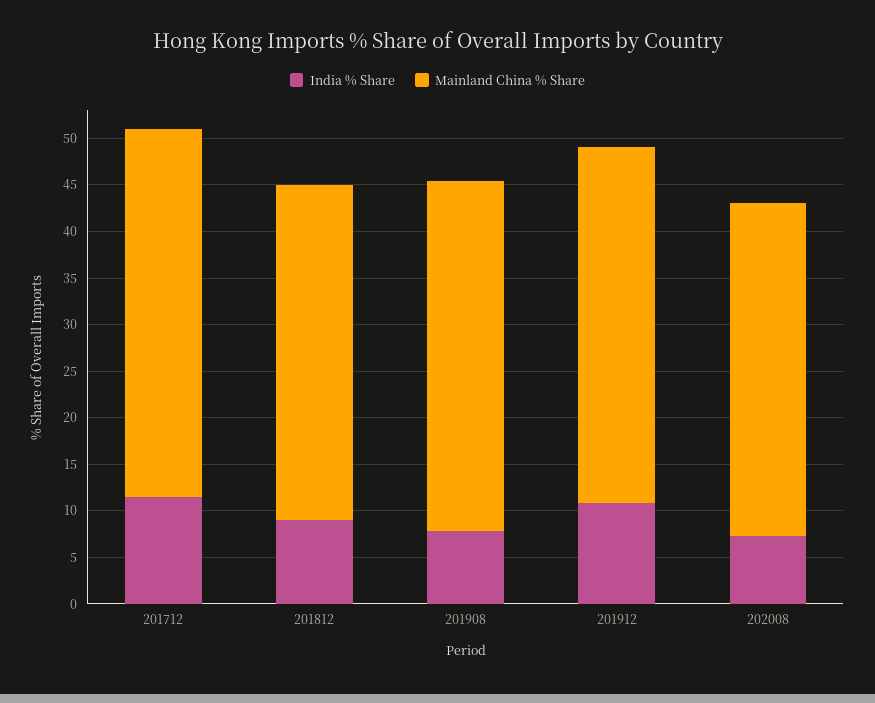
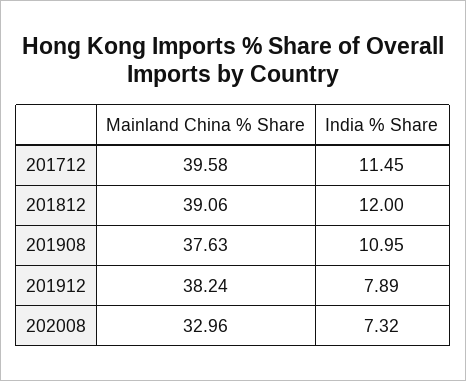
India % Share, 201812: 9 -> 12
Mainland China % Share, 201812: 36 -> 39.06
India % Share, 201908: 8 -> 10.95
India % Share, 201912: 11 -> 7.89
Mainland China % Share, 202008: 36 -> 32.96

